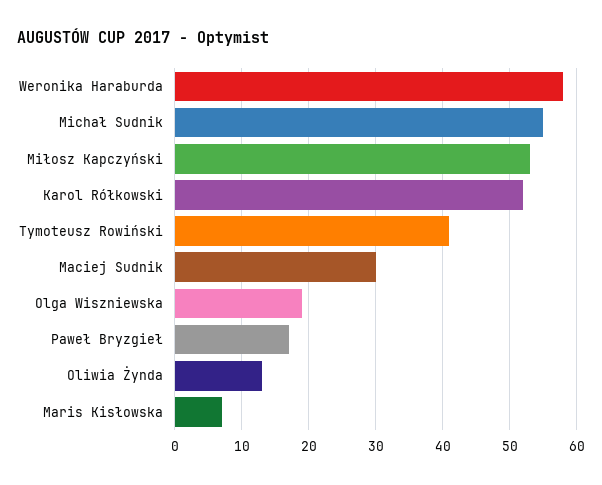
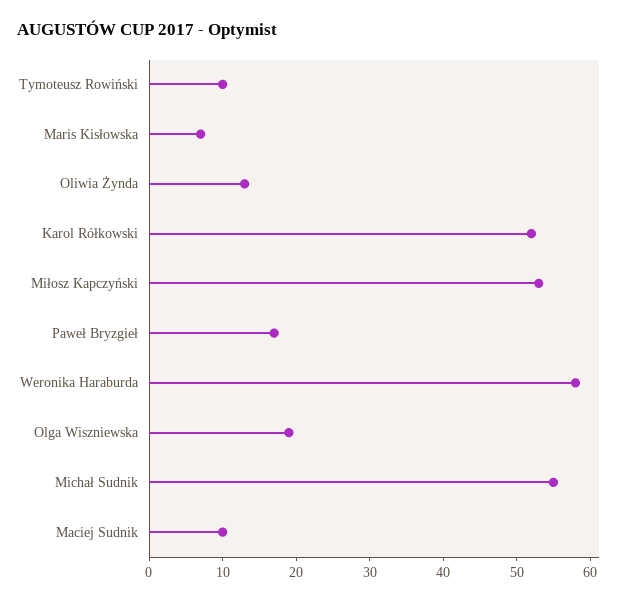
Tymoteusz Rowiński: 41 -> 10
Maciej Sudnik: 30 -> 10

